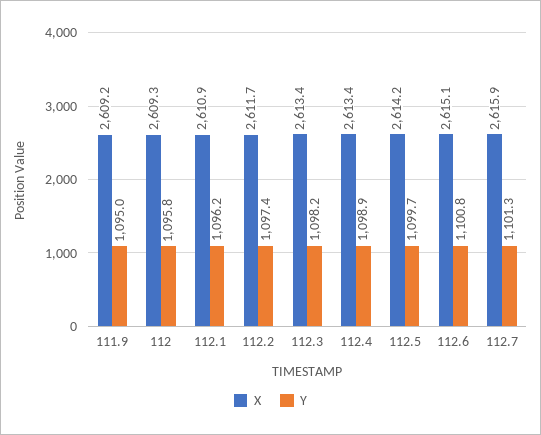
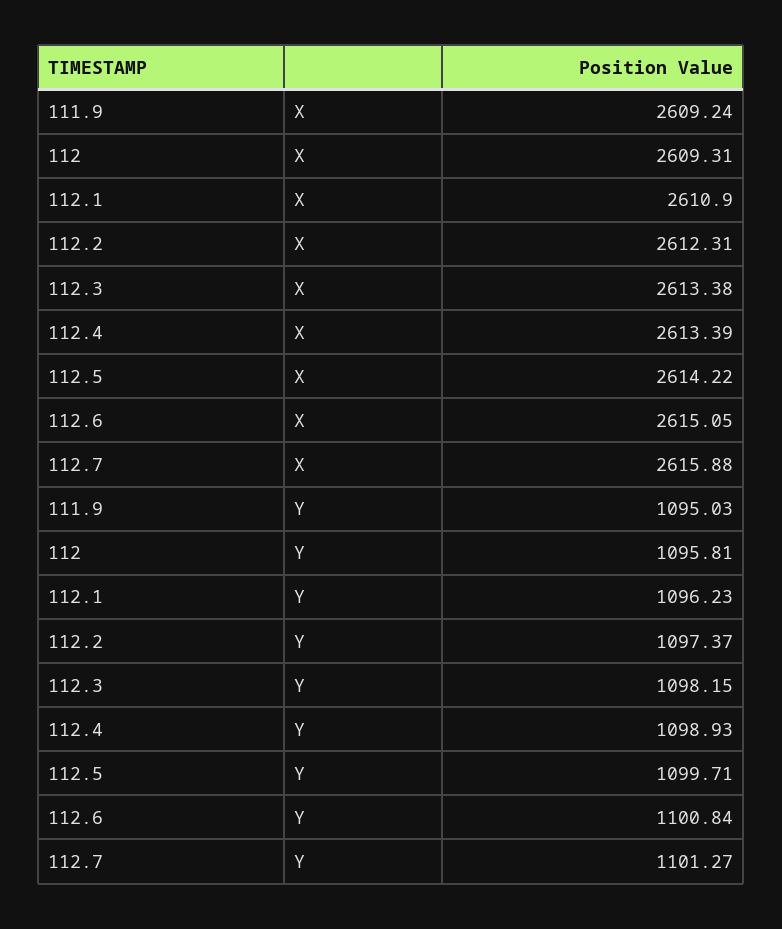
X, 112.2: 2611.7 -> 2612.31

